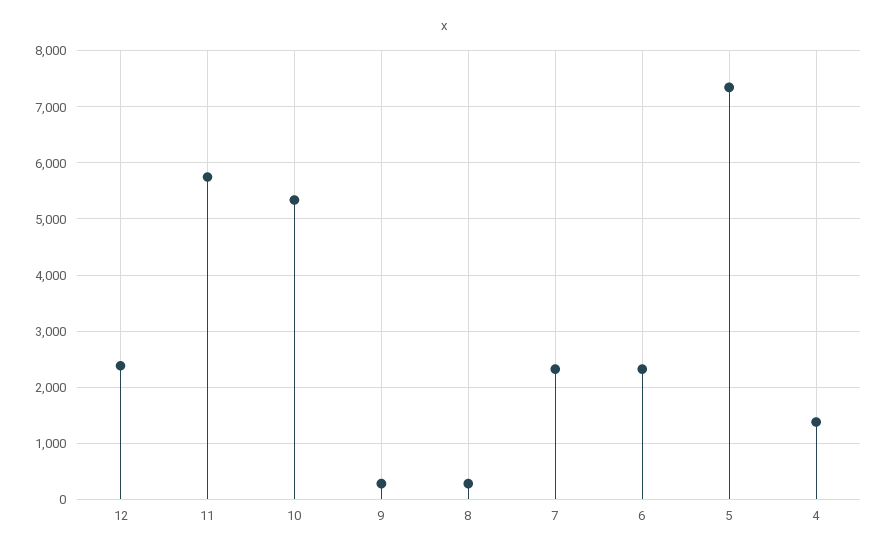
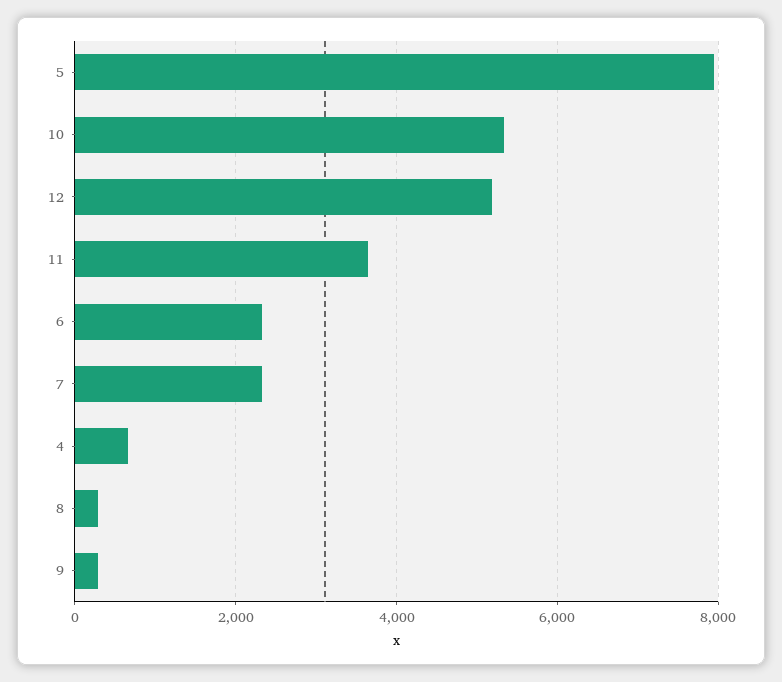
12: 2400 -> 5200
11: 5800 -> 3600
5: 7400 -> 8000
4: 1400 -> 600

